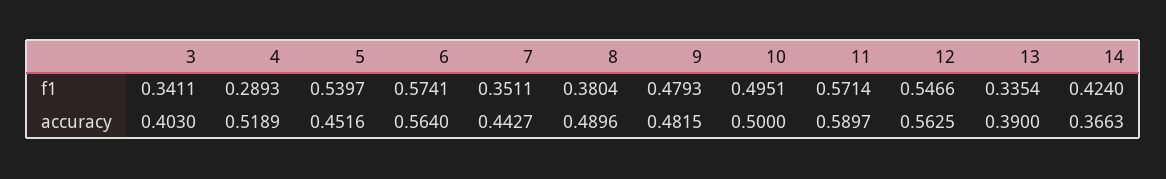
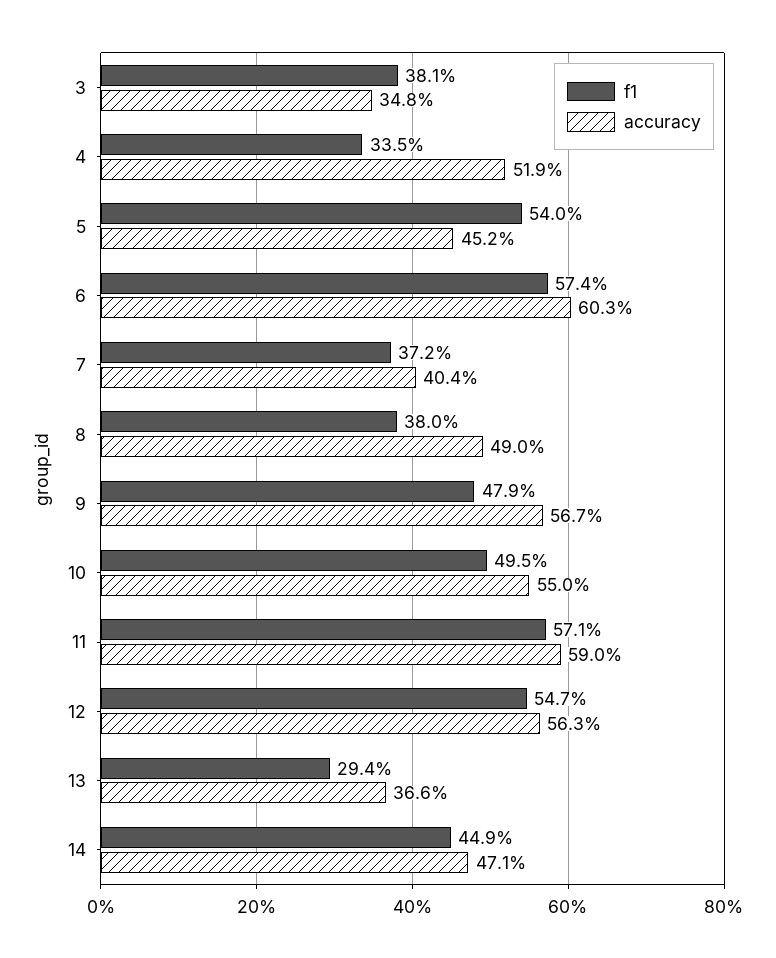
f1, 3: 0.3411 -> 0.381
f1, 4: 0.2893 -> 0.335
f1, 7: 0.3511 -> 0.372
f1, 13: 0.3354 -> 0.294
f1, 14: 0.424 -> 0.449
accuracy, 3: 0.403 -> 0.348
accuracy, 6: 0.564 -> 0.603
accuracy, 7: 0.4427 -> 0.404
accuracy, 9: 0.4815 -> 0.567
accuracy, 10: 0.5 -> 0.55
accuracy, 13: 0.39 -> 0.366
accuracy, 14: 0.3663 -> 0.471

